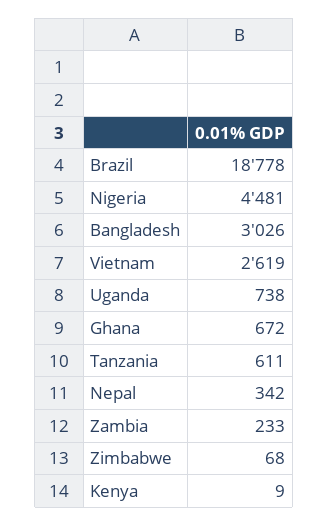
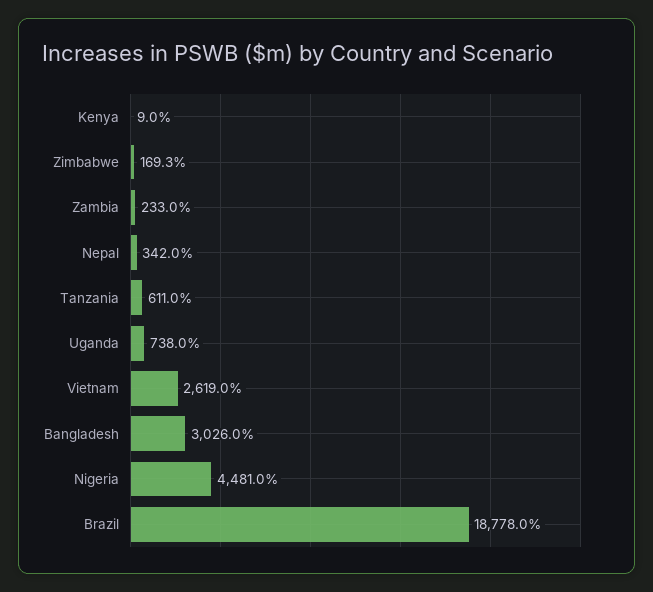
Ghana: 672 -> none
Zimbabwe: 68 -> 169.3

